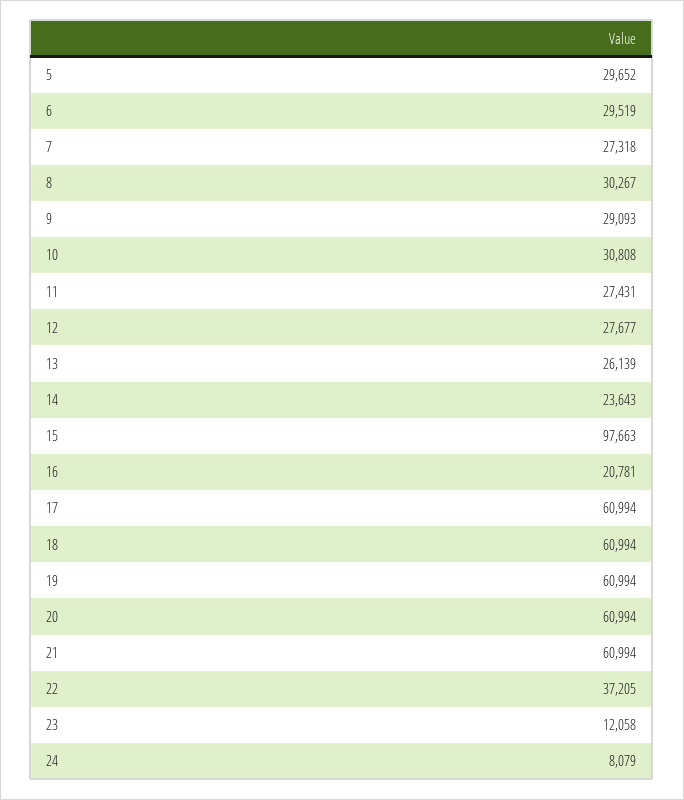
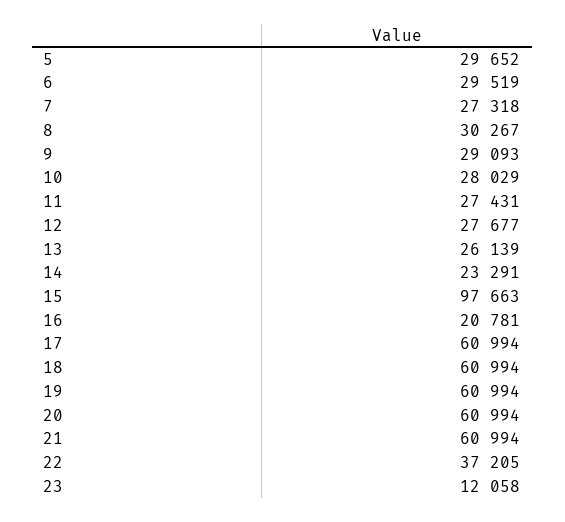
10: 30808 -> 28029
14: 23643 -> 23291
24: 8079 -> none

